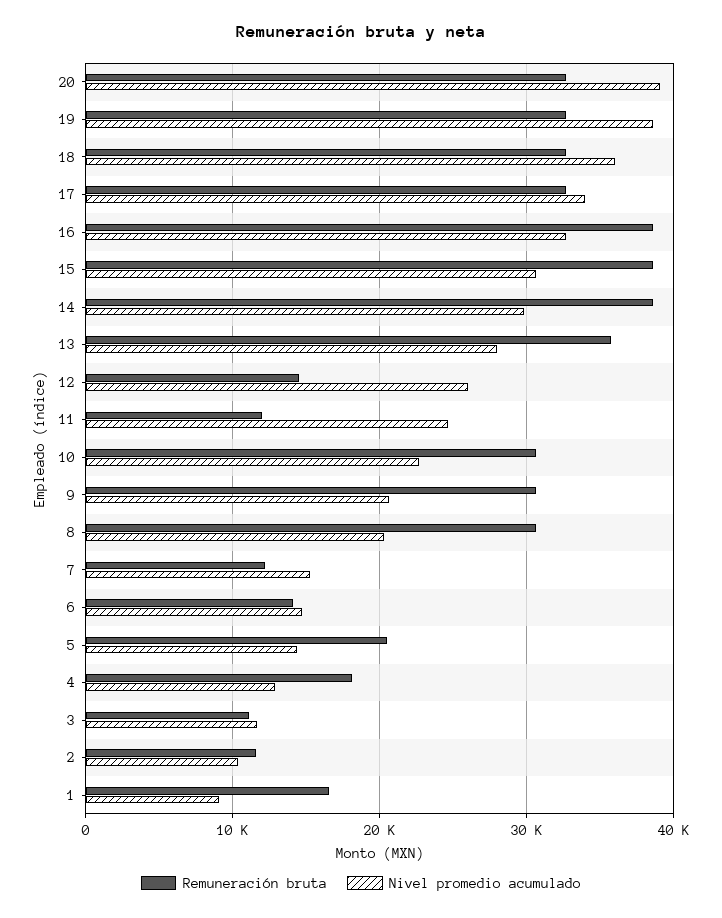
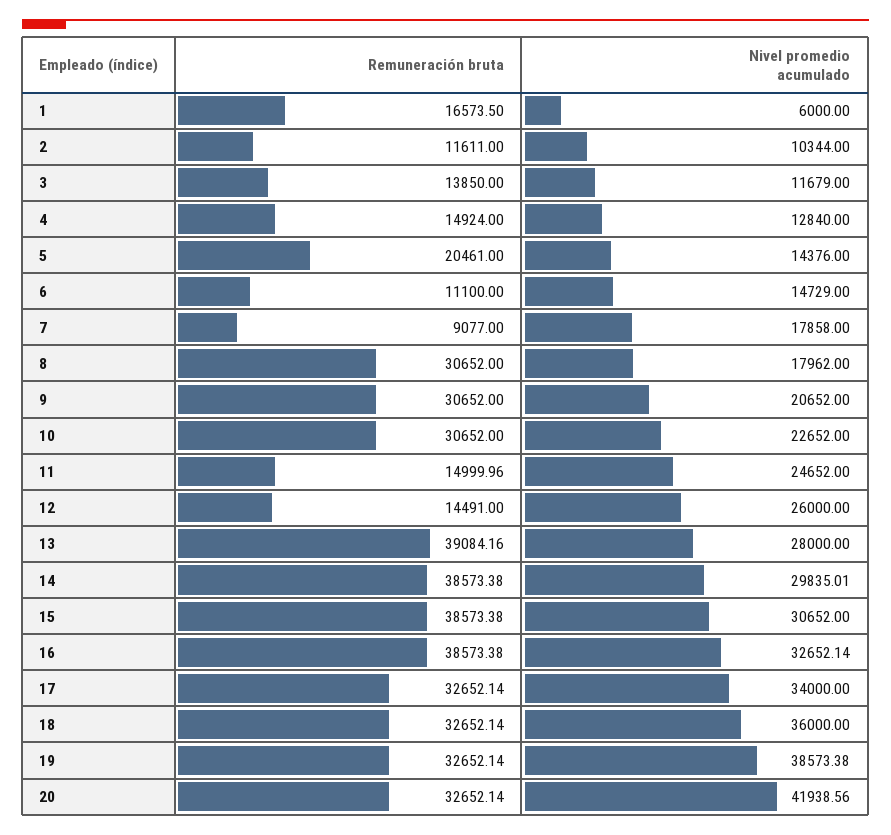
Nivel promedio acumulado, 20: 39000 -> 41938.56
Remuneración bruta, 13: 36000 -> 39084.16
Remuneración bruta, 11: 12000 -> 14999.96
Nivel promedio acumulado, 8: 20000 -> 17962
Remuneración bruta, 7: 12000 -> 9077
Nivel promedio acumulado, 7: 15000 -> 17858
Remuneración bruta, 6: 14000 -> 11100
Remuneración bruta, 4: 18000 -> 14924
Remuneración bruta, 3: 11000 -> 13850
Nivel promedio acumulado, 1: 9000 -> 6000

